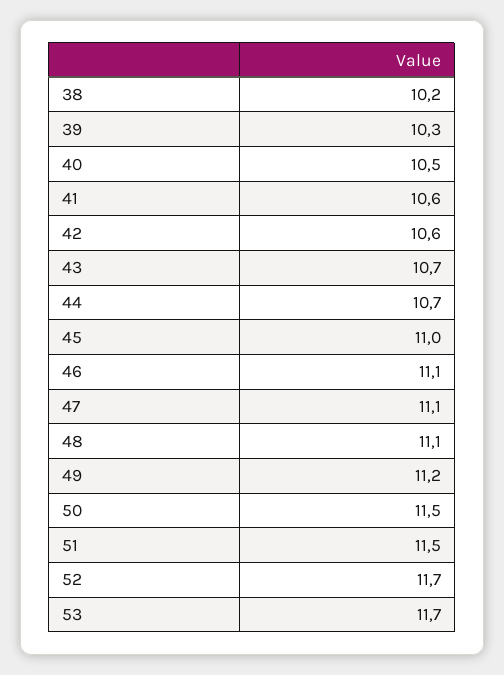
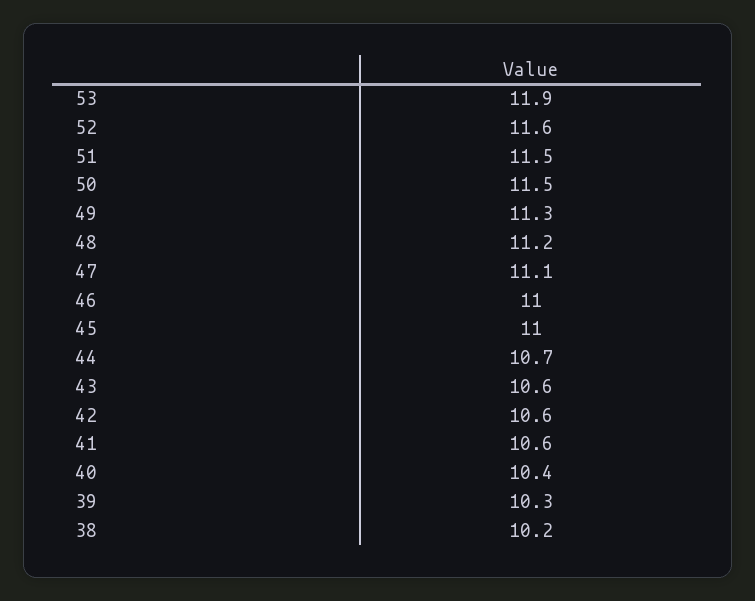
40: 10.5 -> 10.4
43: 10.7 -> 10.6
46: 11.1 -> 11
48: 11.1 -> 11.2
49: 11.2 -> 11.3
52: 11.7 -> 11.6
53: 11.7 -> 11.9

